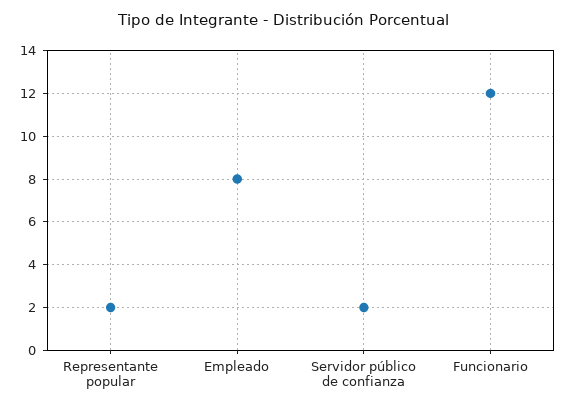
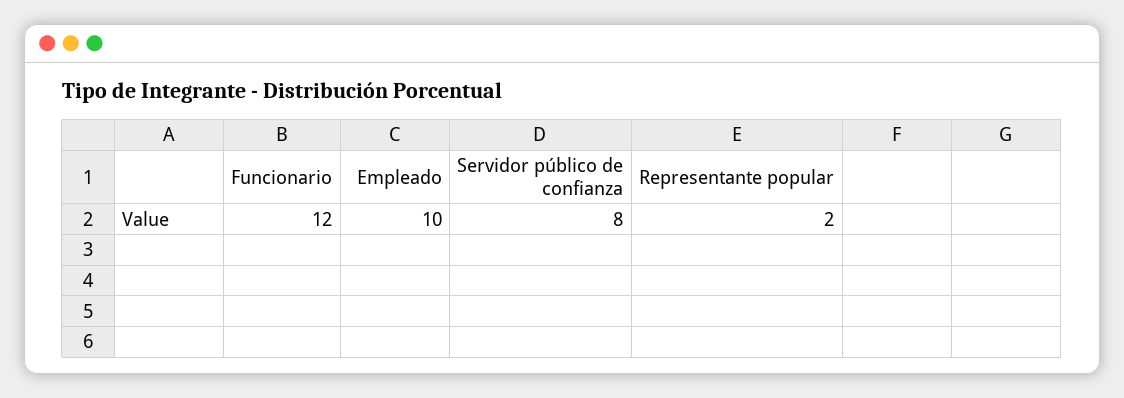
Empleado: 8 -> 10
Servidor público de confianza: 2 -> 8

